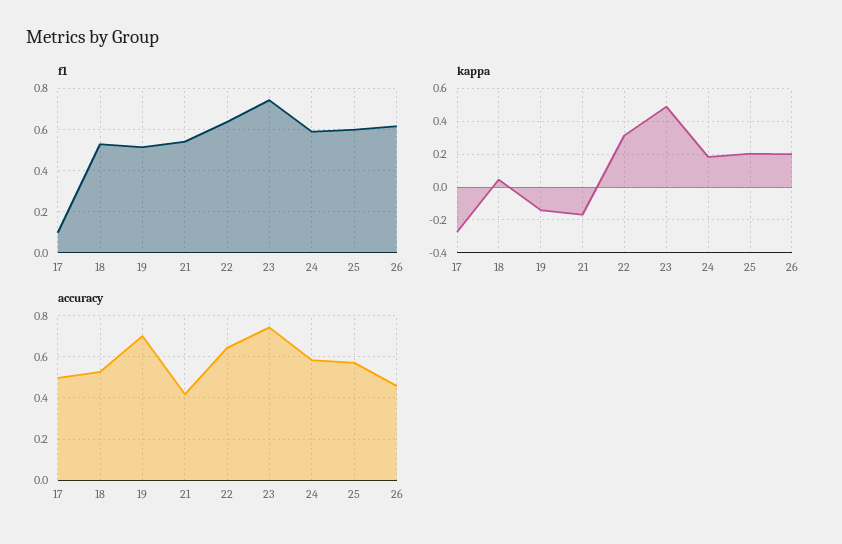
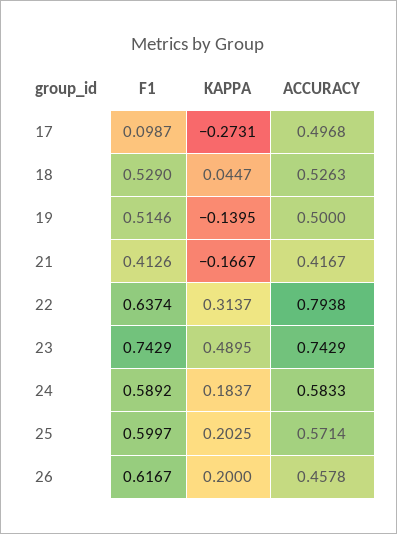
f1, 21: 0.55 -> 0.4126
accuracy, 19: 0.7 -> 0.5
accuracy, 22: 0.65 -> 0.7938

